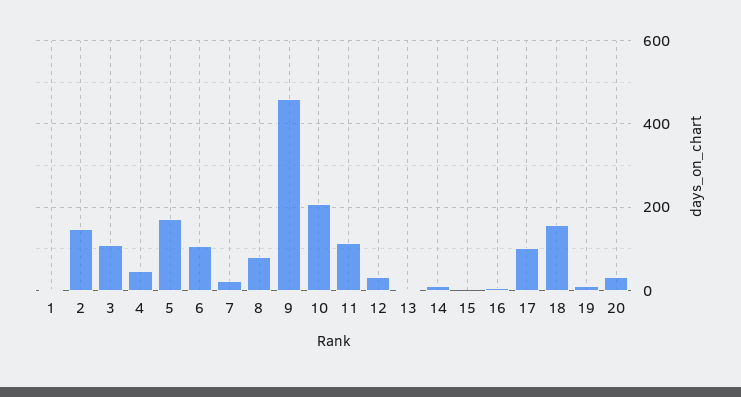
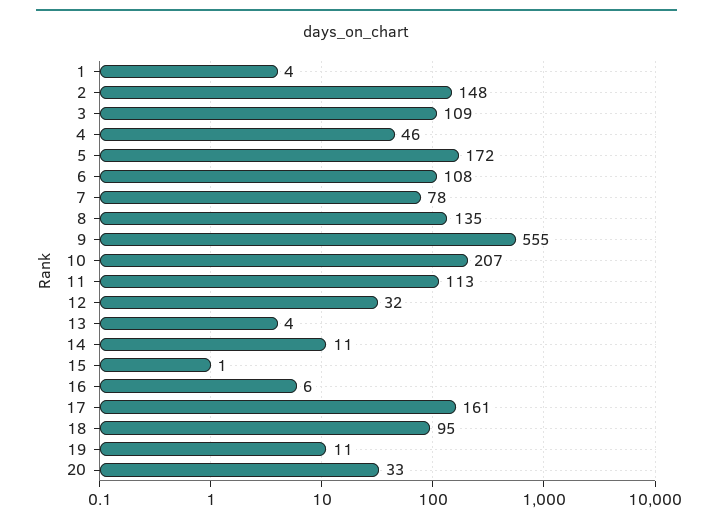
7: 20 -> 78
8: 80 -> 135
9: 460 -> 555
17: 100 -> 161
18: 160 -> 95

